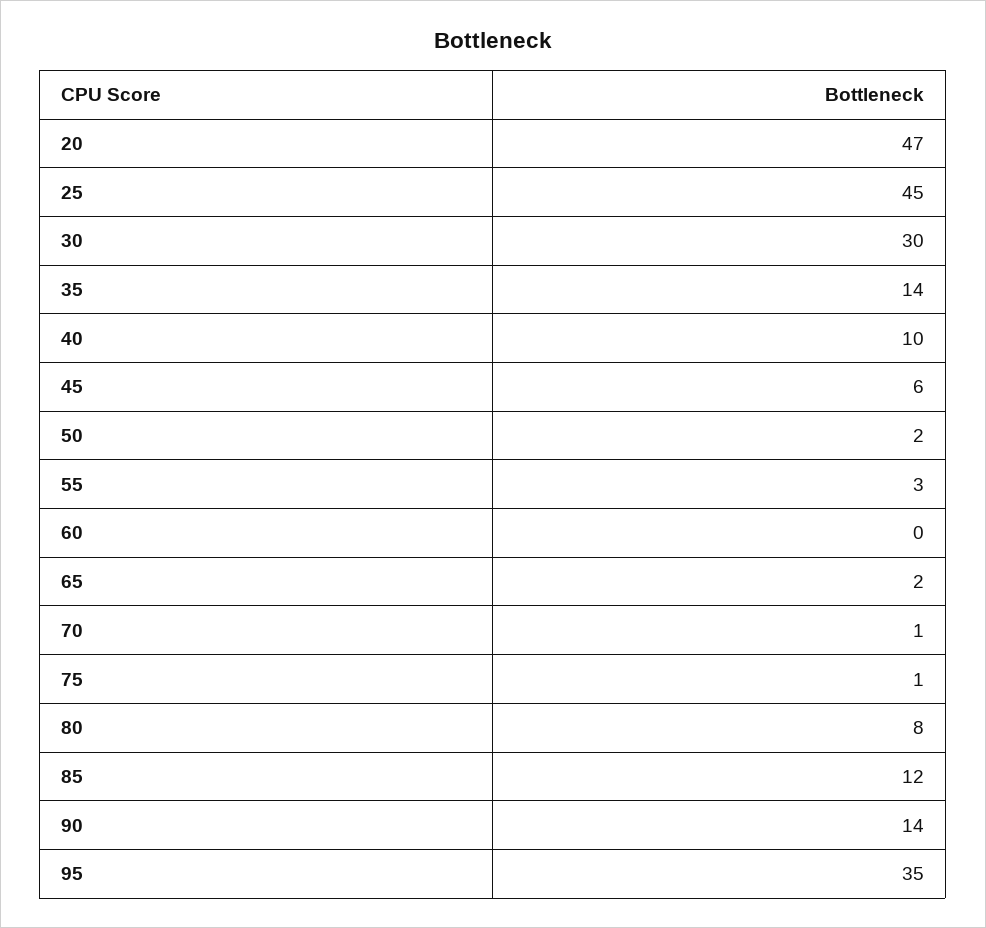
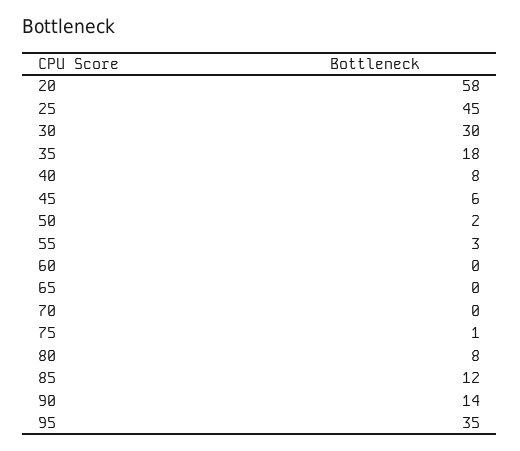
20: 47 -> 58
35: 14 -> 18
40: 10 -> 8
65: 2 -> 0
70: 1 -> 0

